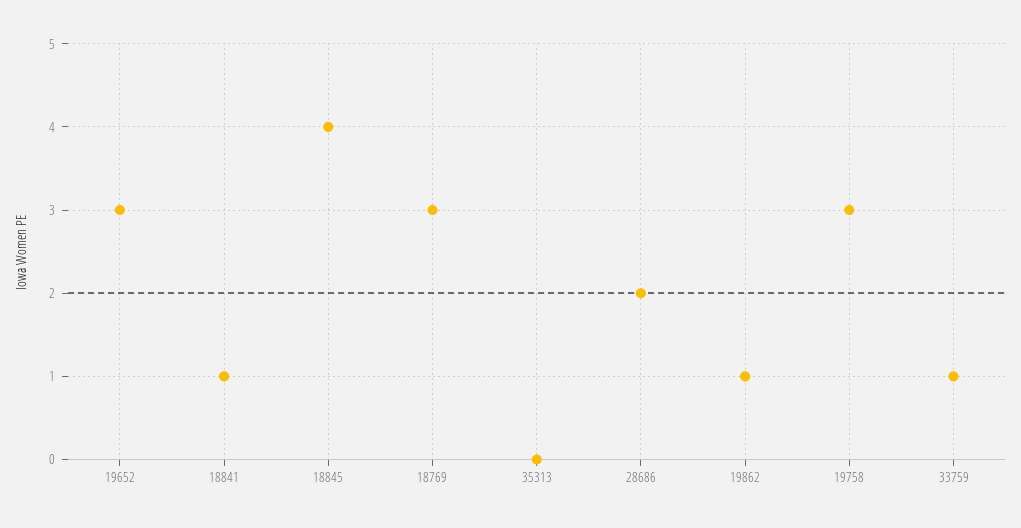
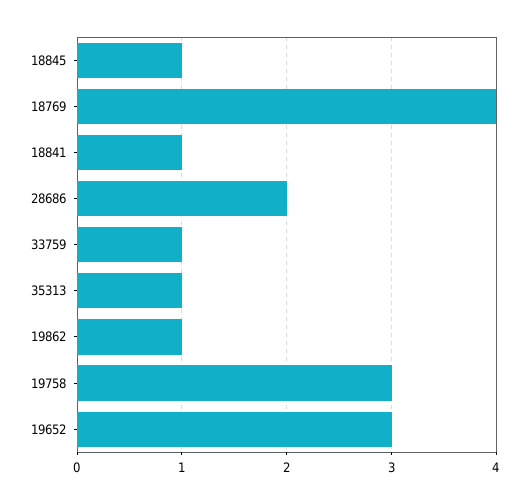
18845: 4 -> 1
18769: 3 -> 4
35313: 0 -> 1

